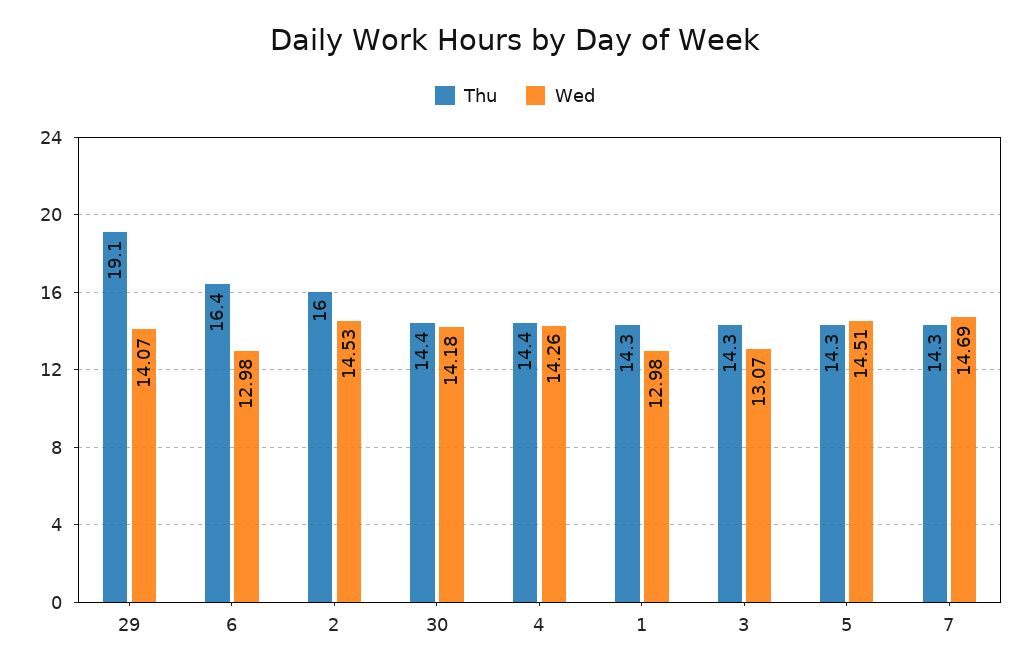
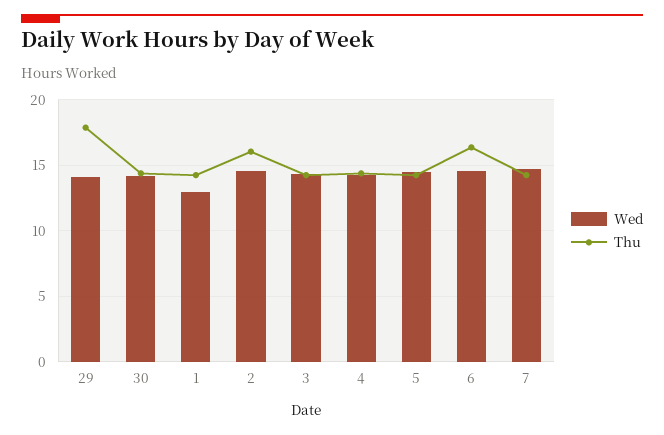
Thu, 29: 19.1 -> 18
Wed, 6: 12.98 -> 14.5
Wed, 3: 13.07 -> 14.5

